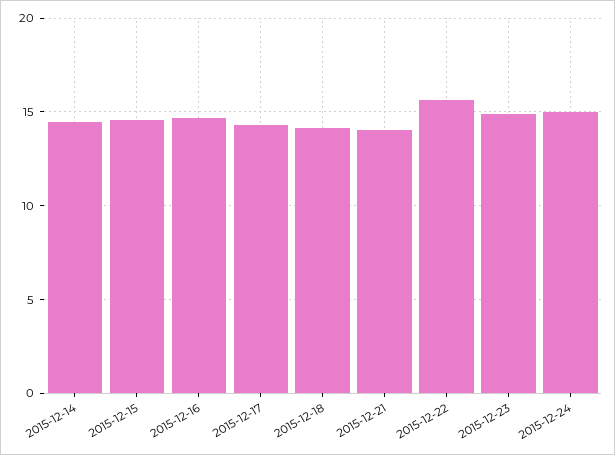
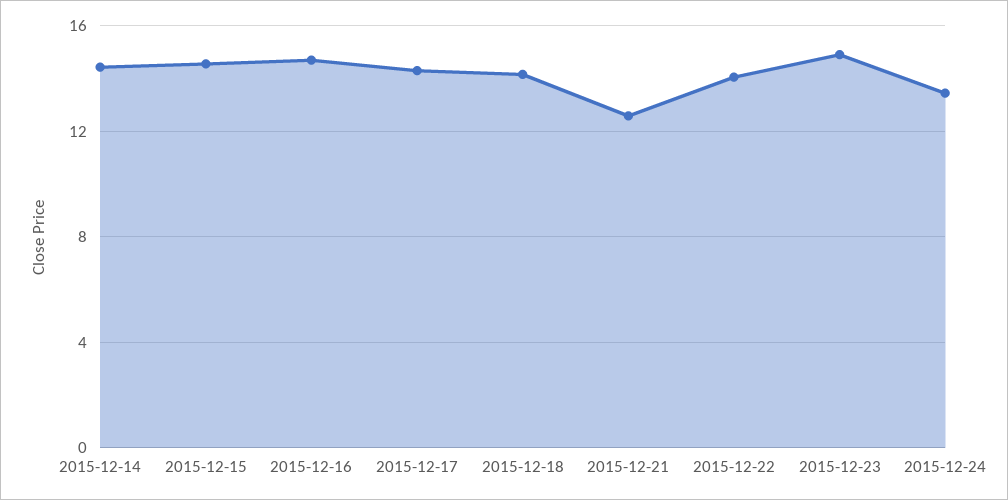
2015-12-21: 14 -> 12.5
2015-12-22: 15.5 -> 14
2015-12-24: 15 -> 13.5

